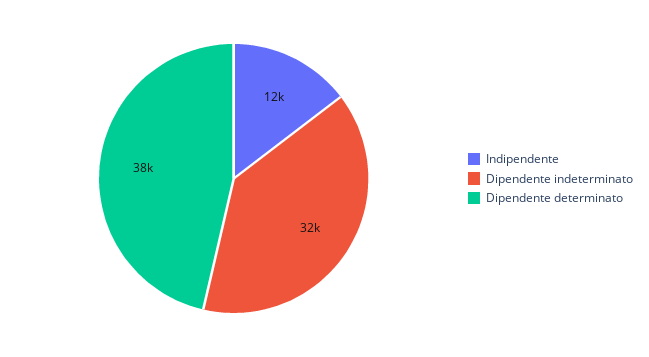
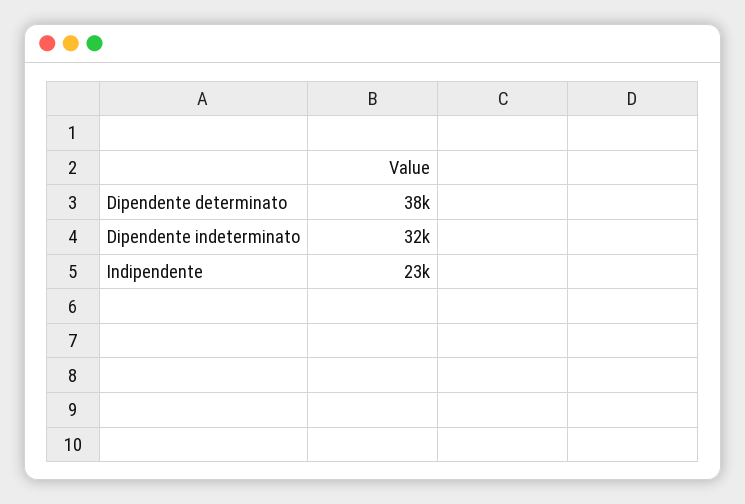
Indipendente: 12000 -> 23000

